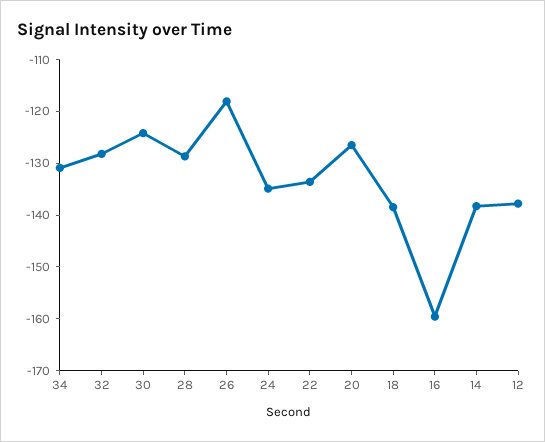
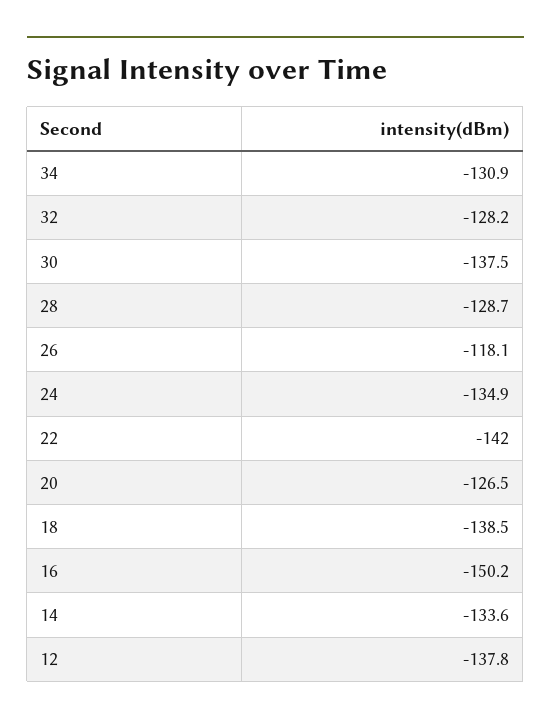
30: -124 -> -137.5
22: -134 -> -142
16: -160 -> -150.2
14: -138 -> -133.6

